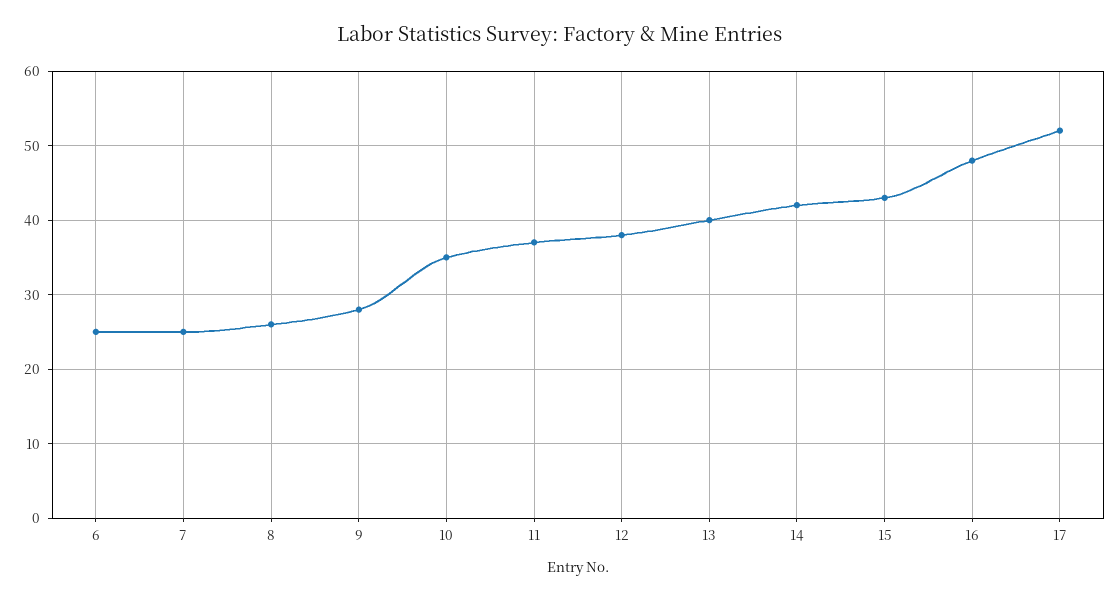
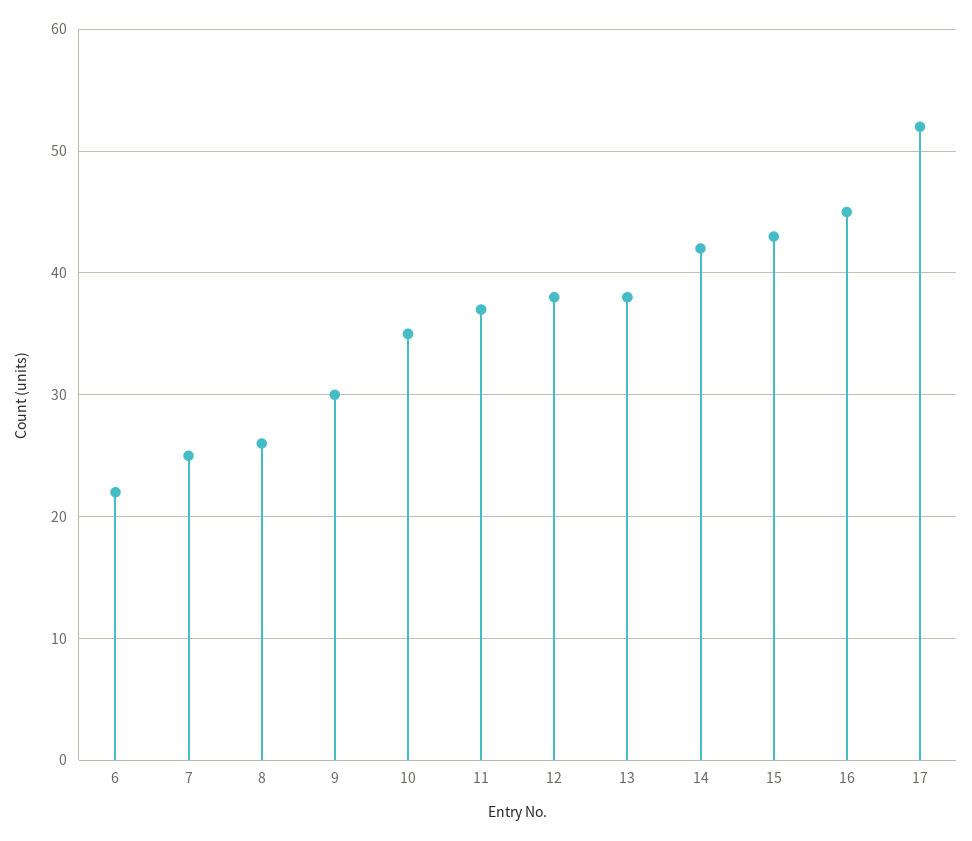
6: 25 -> 22
9: 28 -> 30
13: 40 -> 38
16: 48 -> 45

